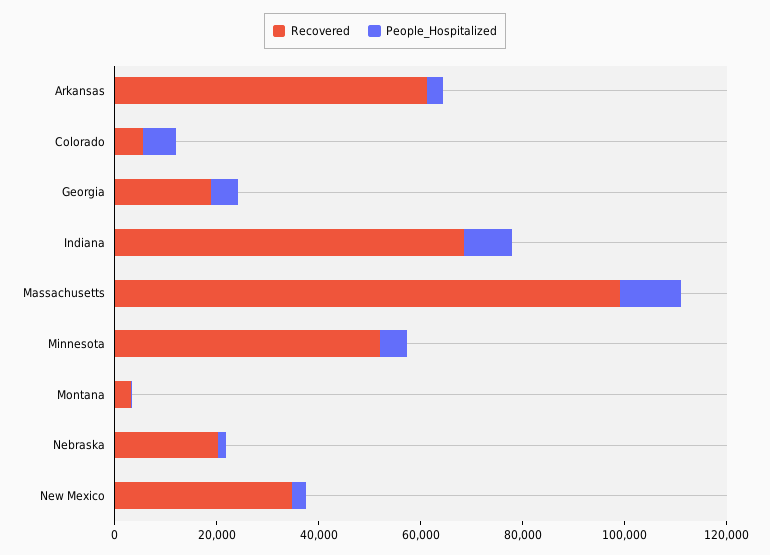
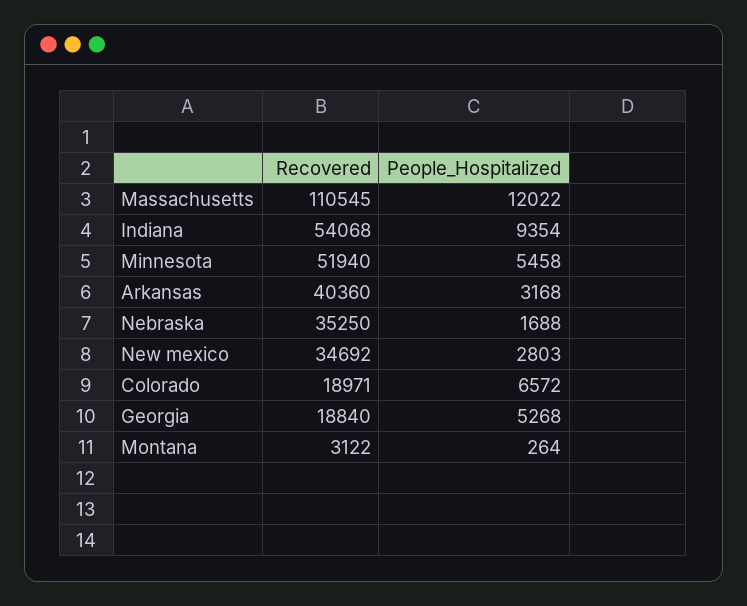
Recovered, Arkansas: 60000 -> 40360
Recovered, Colorado: 5000 -> 18971
Recovered, Indiana: 70000 -> 54068
Recovered, Massachusetts: 100000 -> 110545
Recovered, Nebraska: 20000 -> 35250

